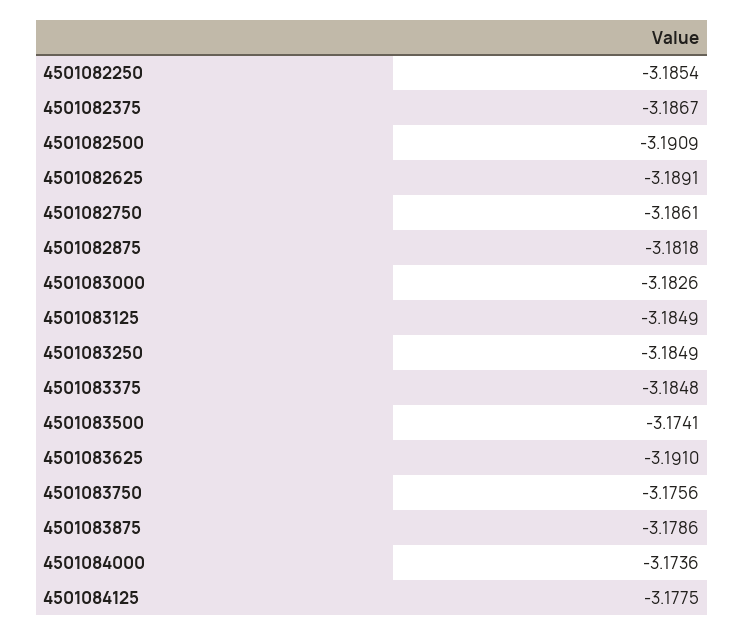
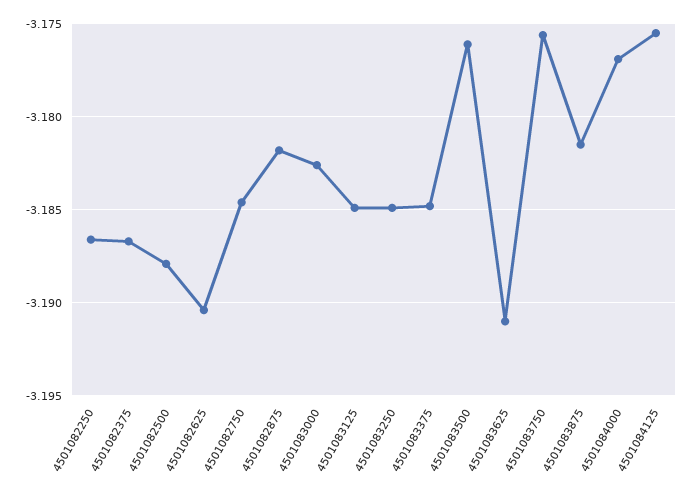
4501082250: -3.1854 -> -3.1865
4501082500: -3.1909 -> -3.188
4501082625: -3.1891 -> -3.1905
4501082750: -3.1861 -> -3.1845
4501083500: -3.1741 -> -3.176
4501083875: -3.1786 -> -3.1815
4501084000: -3.1736 -> -3.177
4501084125: -3.1775 -> -3.1755

